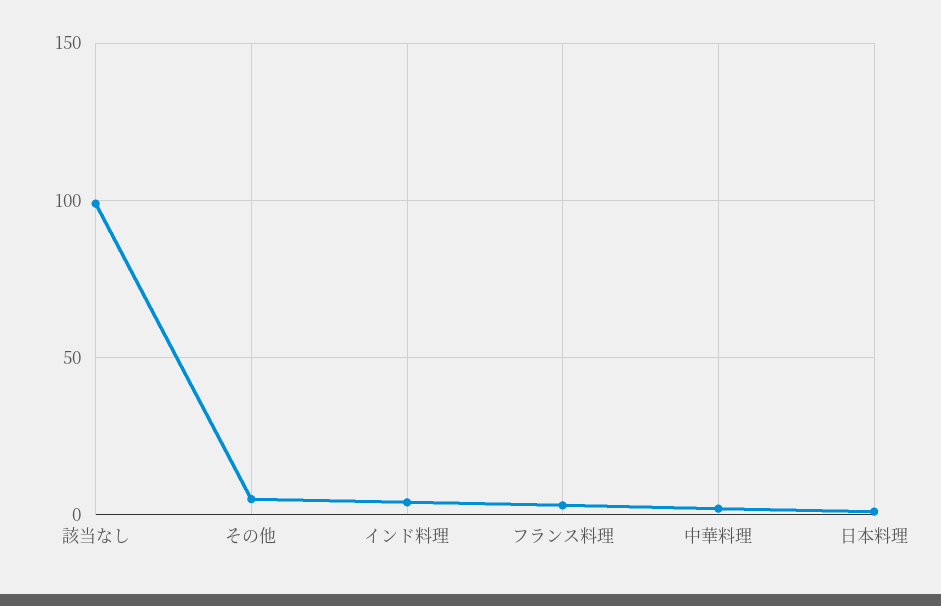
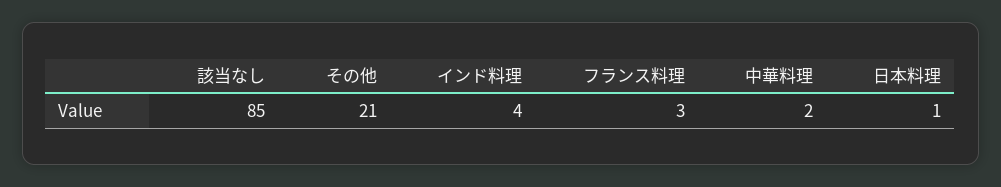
該当なし: 100 -> 85
その他: 5 -> 21

